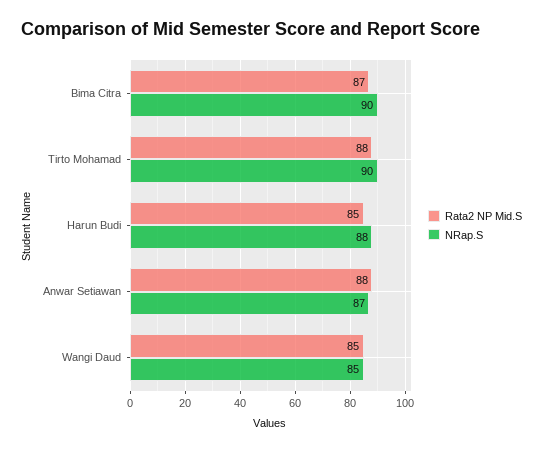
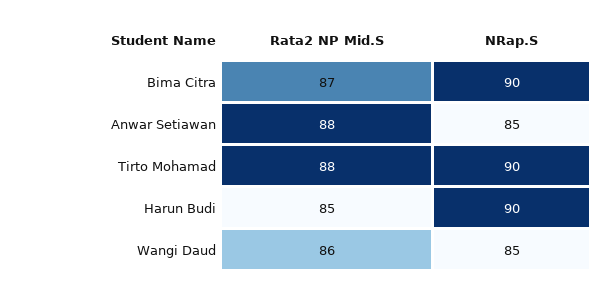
NRap.S, Harun Budi: 88 -> 90
NRap.S, Anwar Setiawan: 87 -> 85
Rata2 NP Mid.S, Wangi Daud: 85 -> 86

